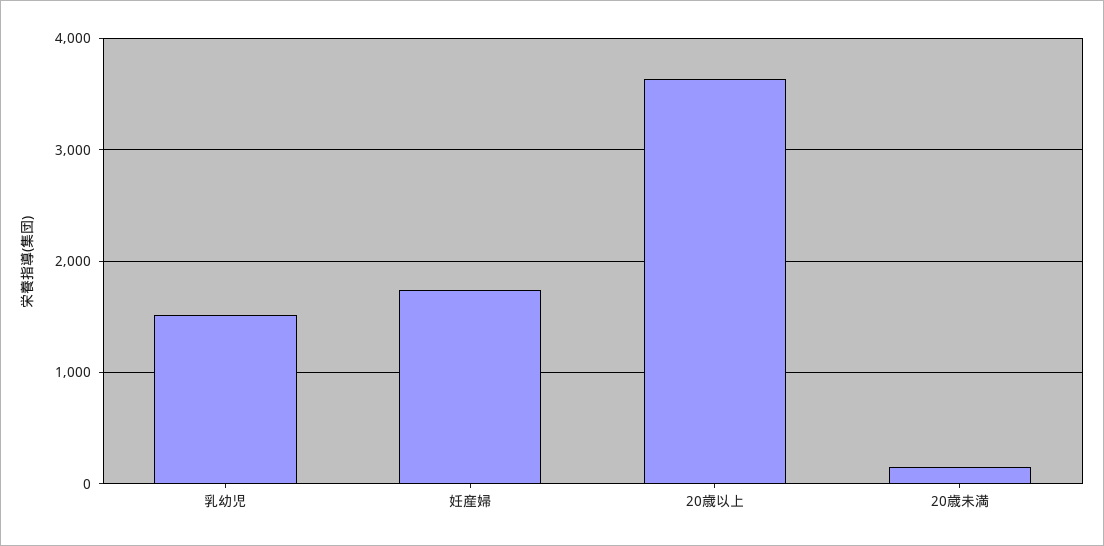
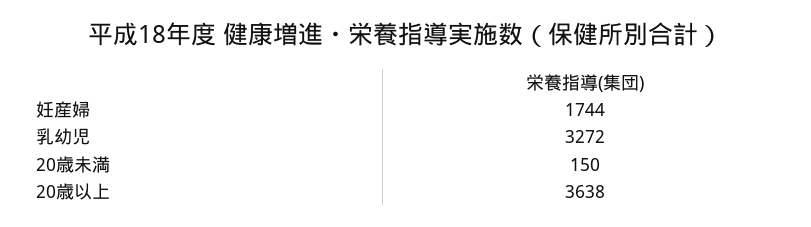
乳幼児: 1500 -> 3272

